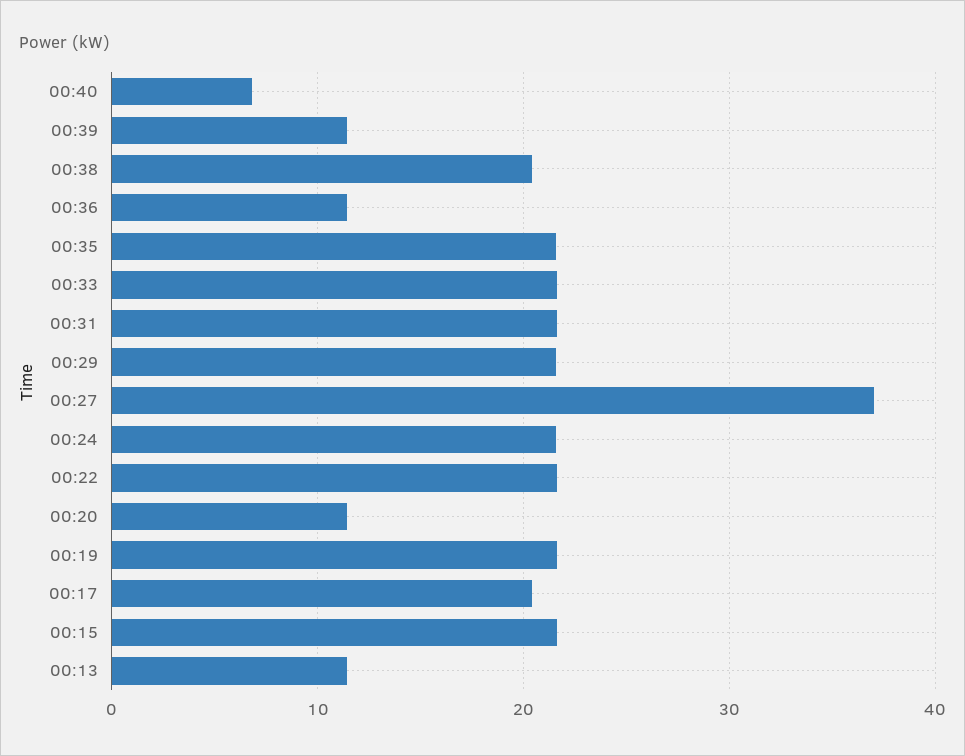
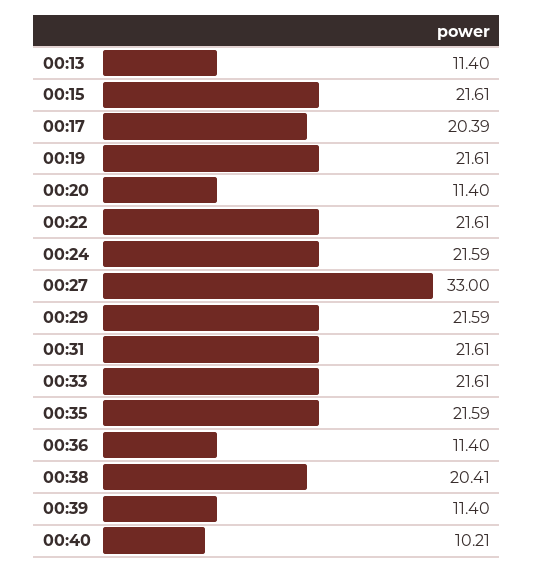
00:40: 7 -> 10.21
00:27: 37 -> 33

